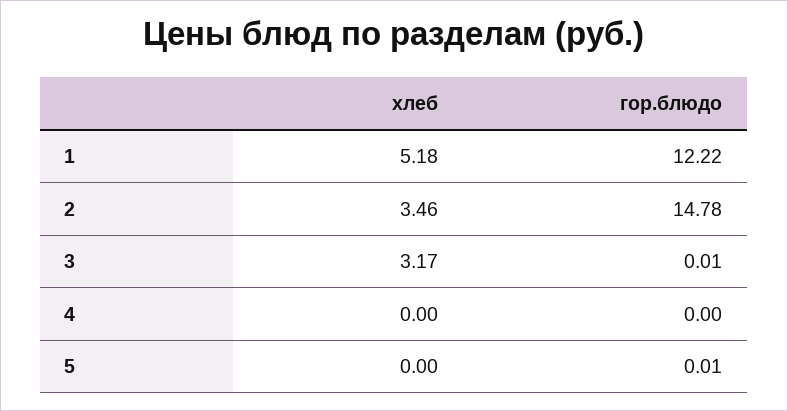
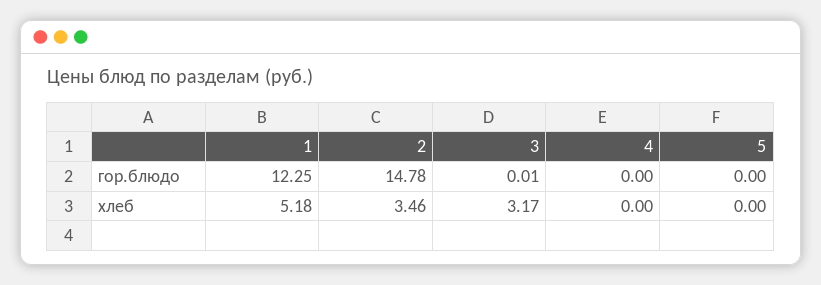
гор.блюдо, 1: 12.22 -> 12.25
гор.блюдо, 5: 0.01 -> 0

